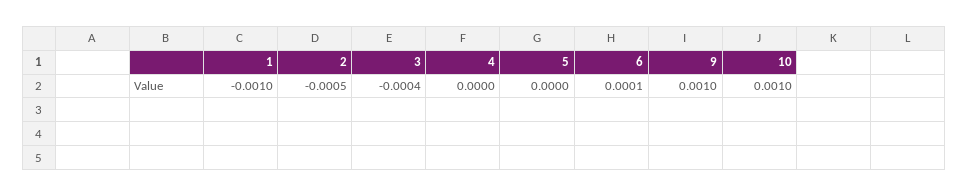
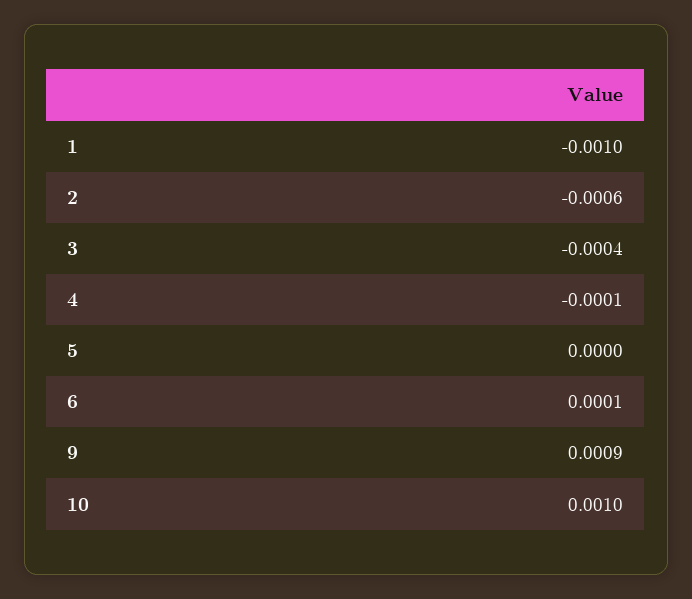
2: -0.0005 -> -0.0006
4: 0 -> -0.0001
9: 0.001 -> 0.0009

